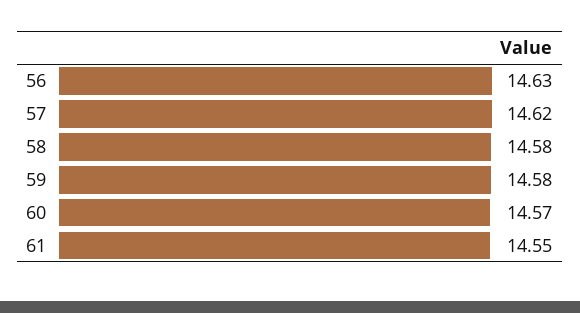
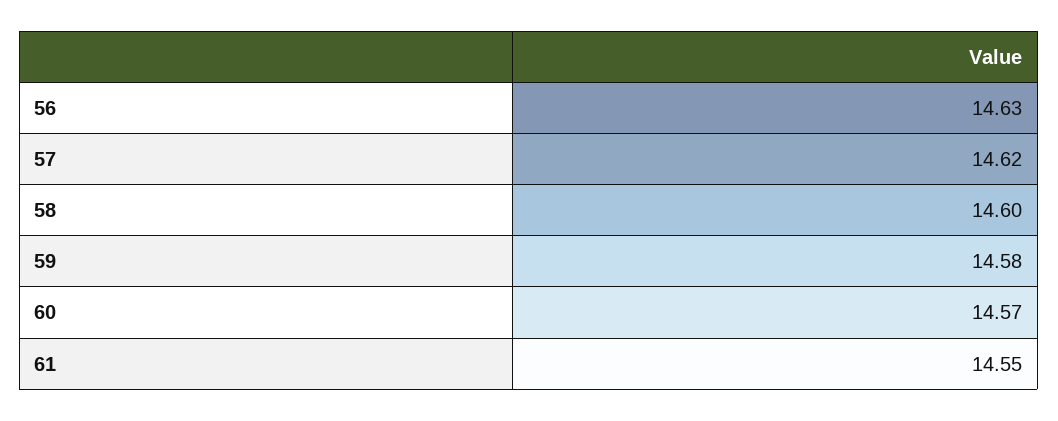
58: 14.58 -> 14.6

